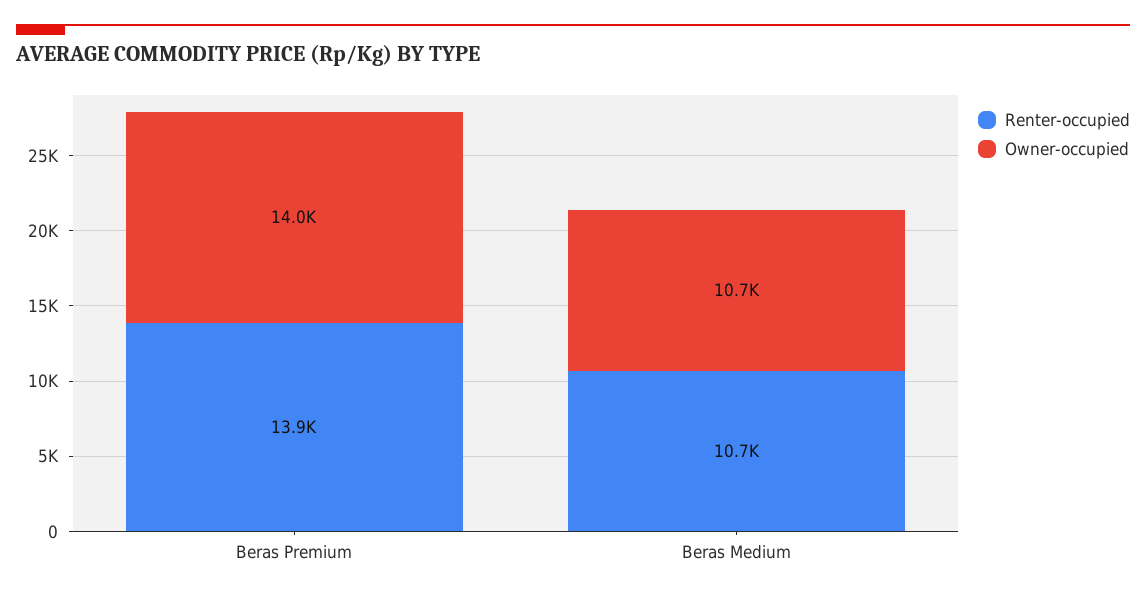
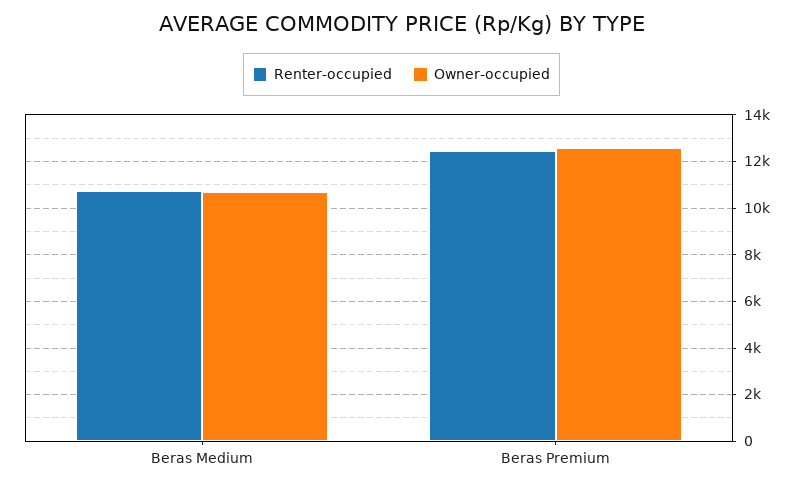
Renter-occupied, Beras Premium: 13900 -> 12500
Owner-occupied, Beras Premium: 14000 -> 12500

